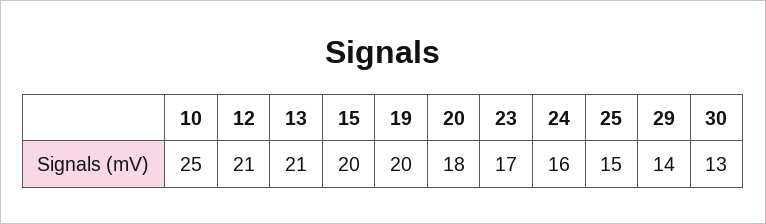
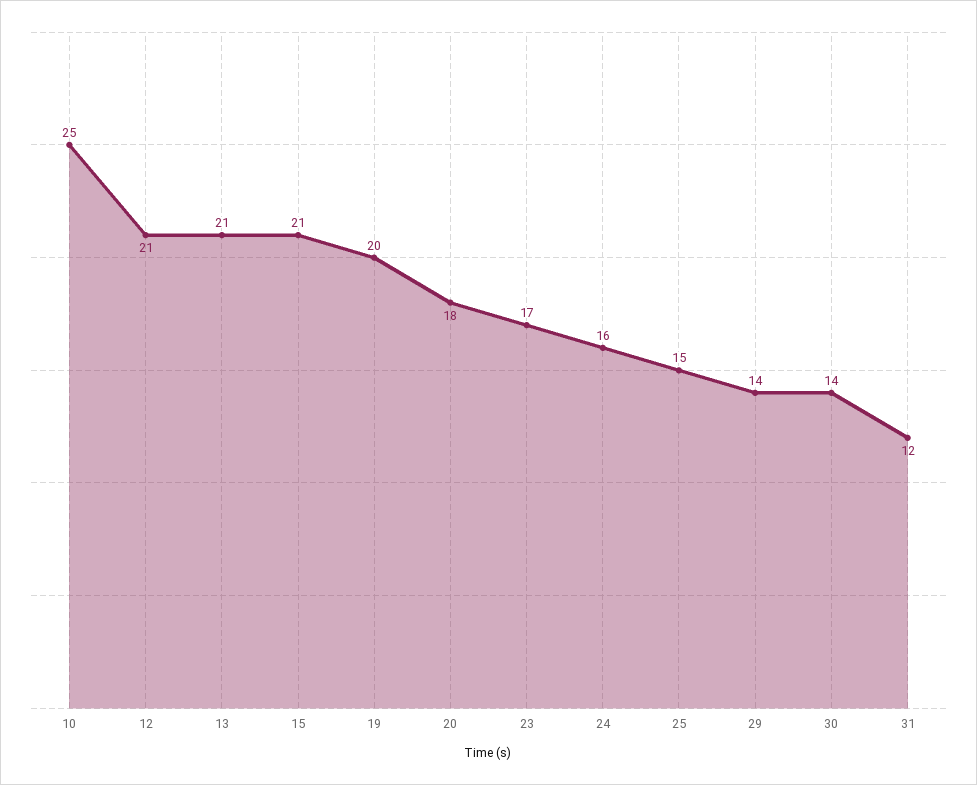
15: 20 -> 21
30: 13 -> 14
31: none -> 12

